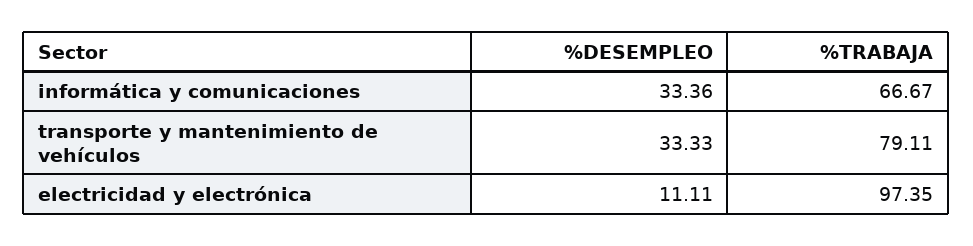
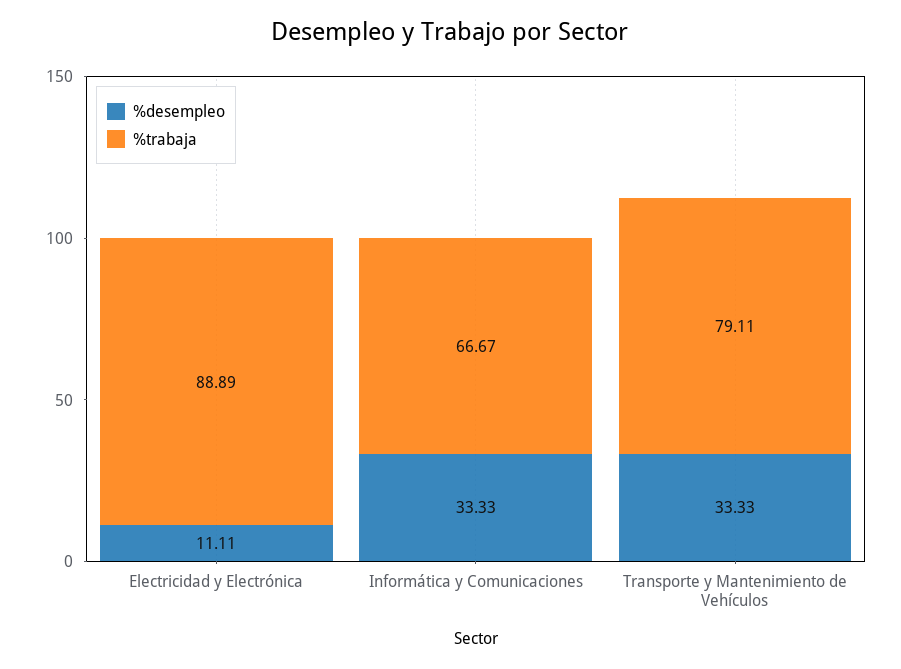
%DESEMPLEO, informática y comunicaciones: 33.36 -> 33.33
%TRABAJA, electricidad y electrónica: 97.35 -> 88.89

